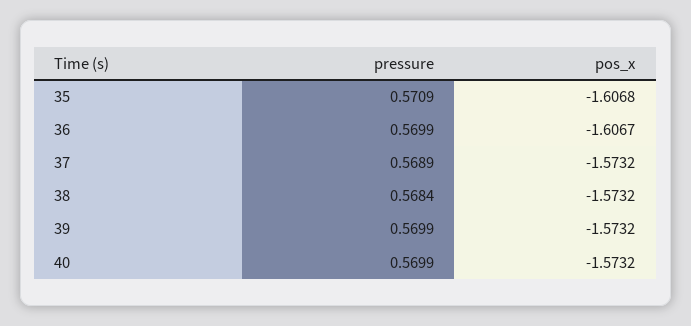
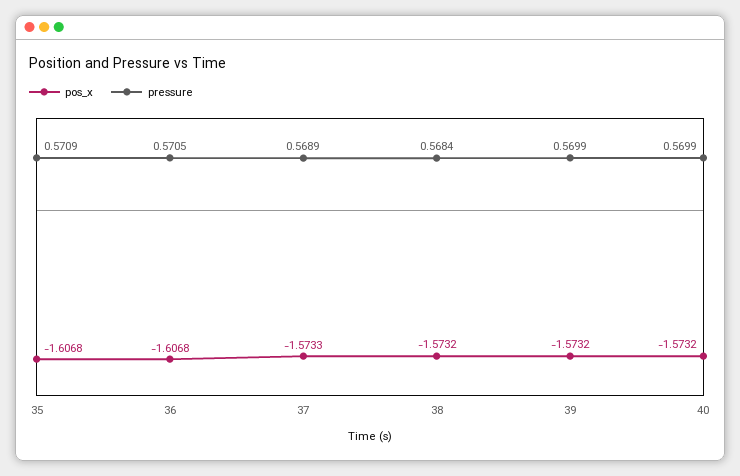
pressure, 36: 0.5699 -> 0.5705
pos_x, 36: -1.6067 -> -1.6068
pos_x, 37: -1.5732 -> -1.5733

